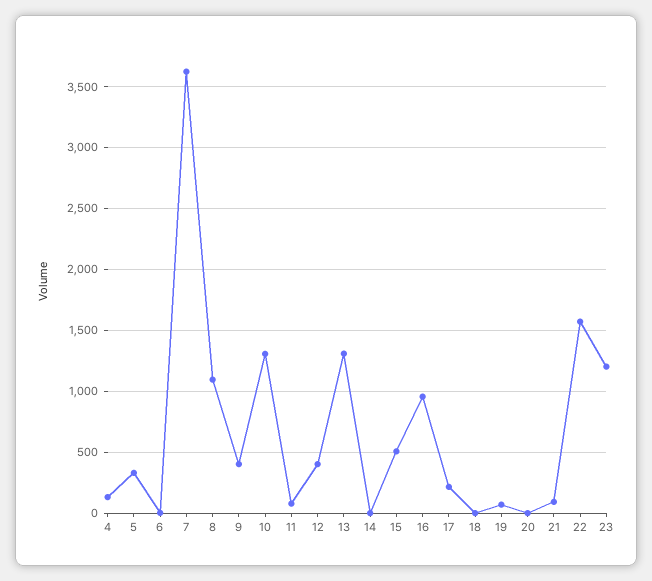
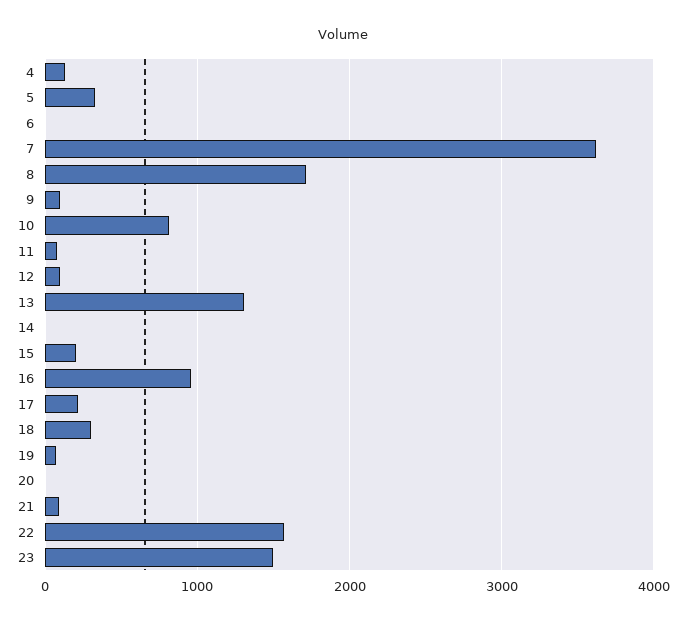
8: 1100 -> 1700
9: 400 -> 100
10: 1300 -> 800
12: 400 -> 100
15: 500 -> 200
18: 0 -> 300
23: 1200 -> 1500

